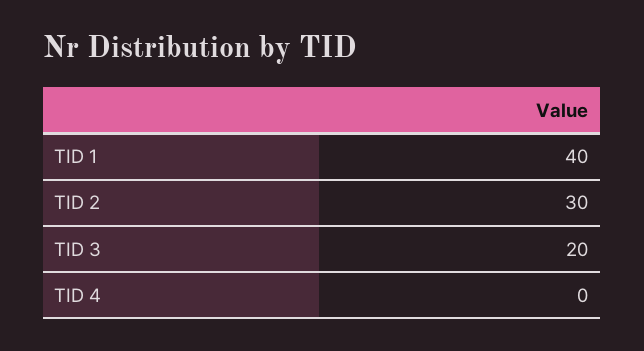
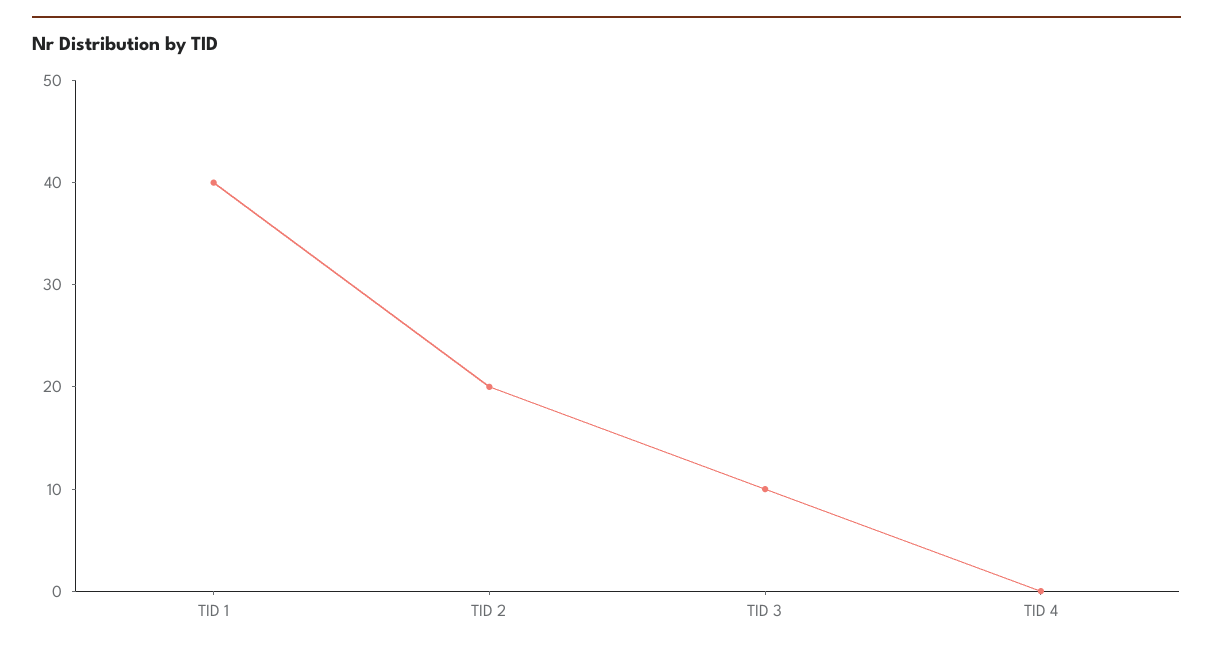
TID 2: 30 -> 20
TID 3: 20 -> 10

